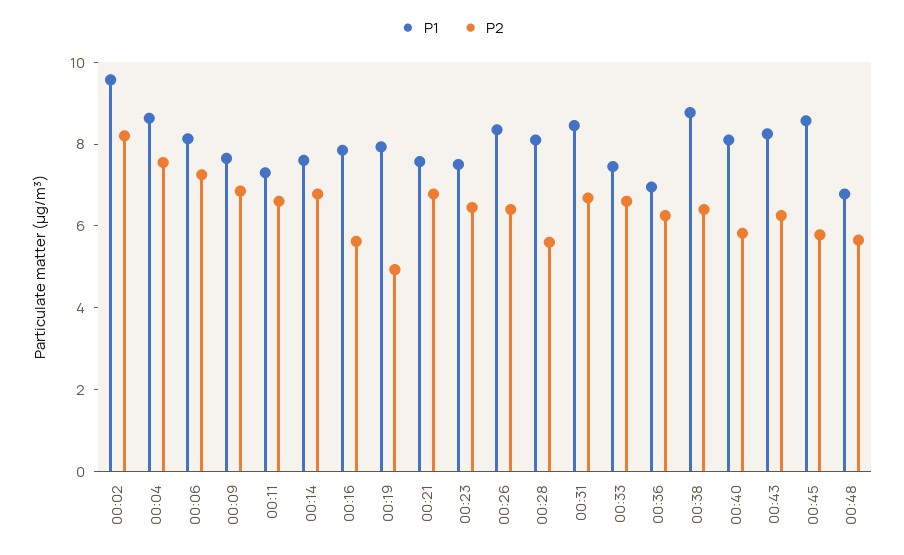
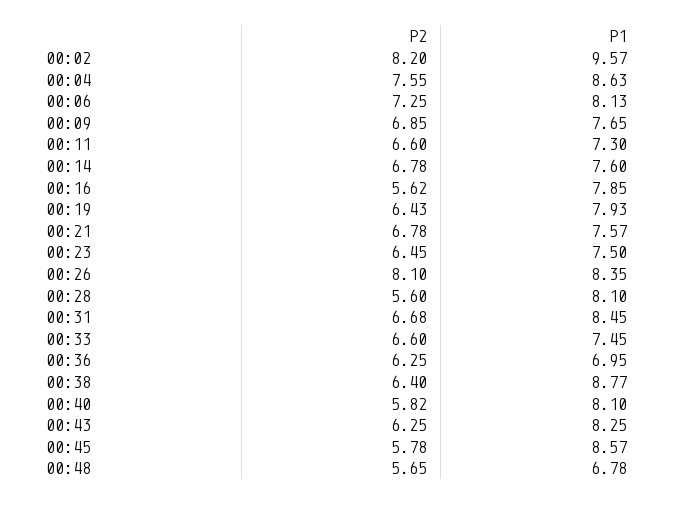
P2, 00:19: 5 -> 6.43
P2, 00:26: 6.5 -> 8.1

